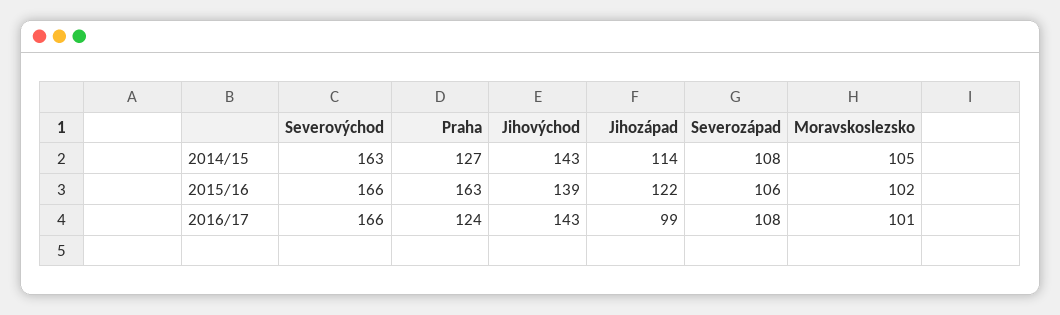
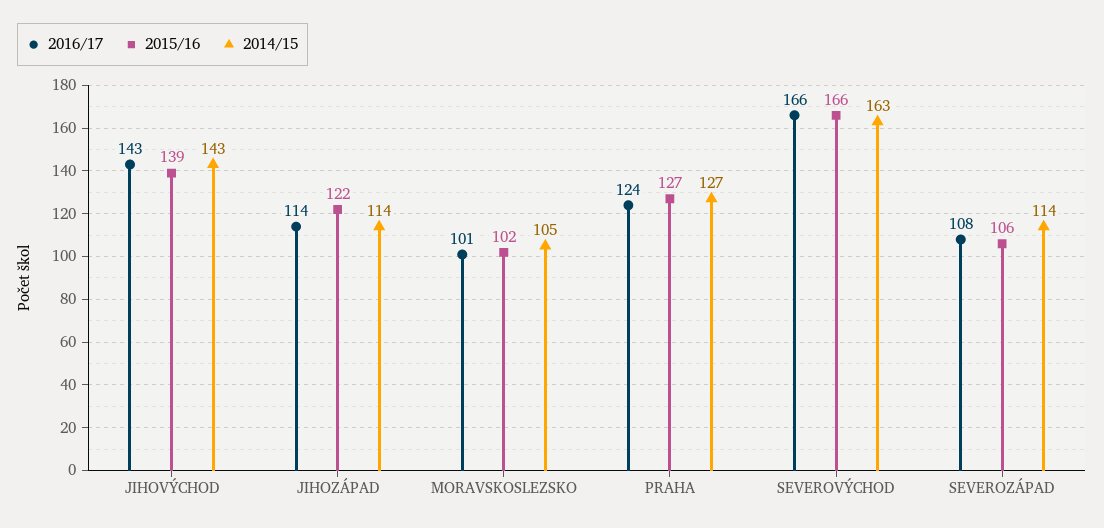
2014/15, Severozápad: 108 -> 114
2015/16, Praha: 163 -> 127
2016/17, Jihozápad: 99 -> 114

